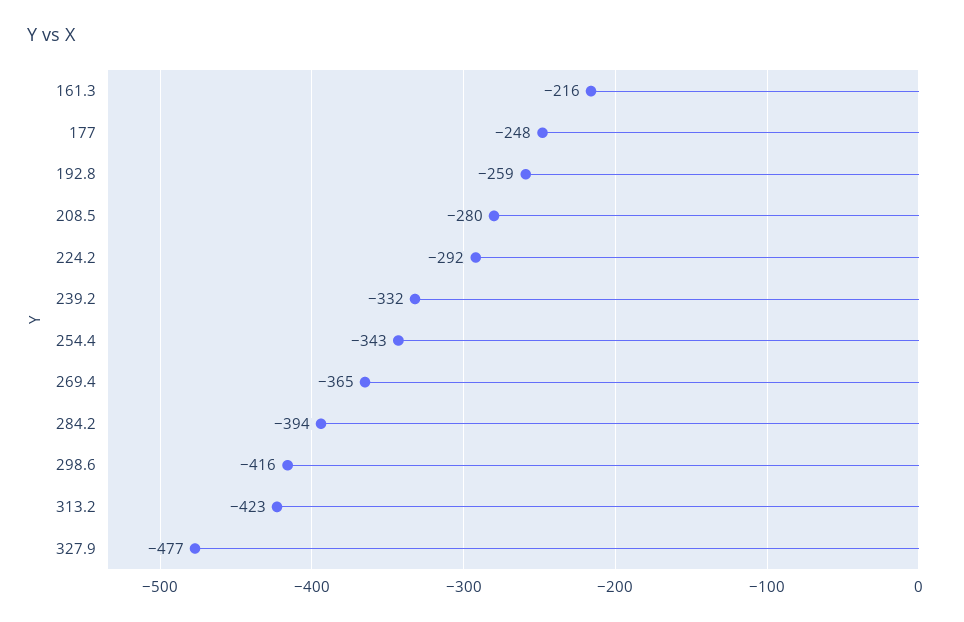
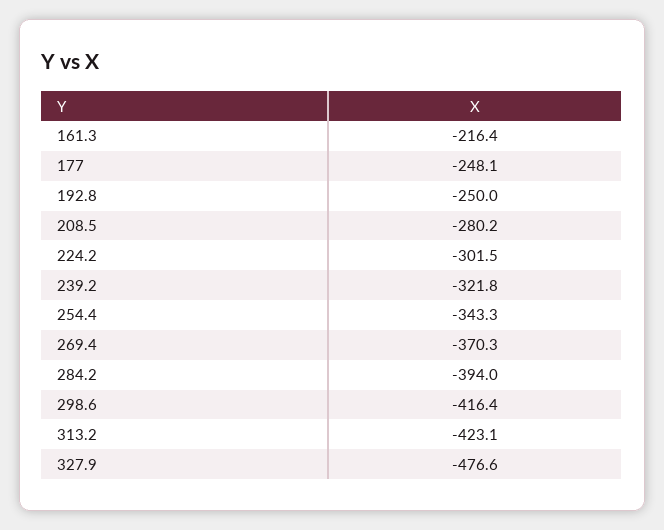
192.8: -259 -> -250
224.2: -292 -> -301.5
239.2: -332 -> -321.8
269.4: -365 -> -370.3

